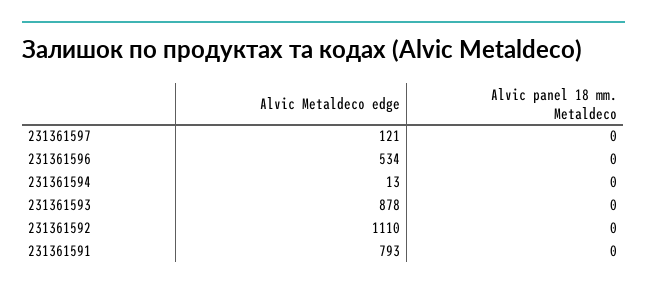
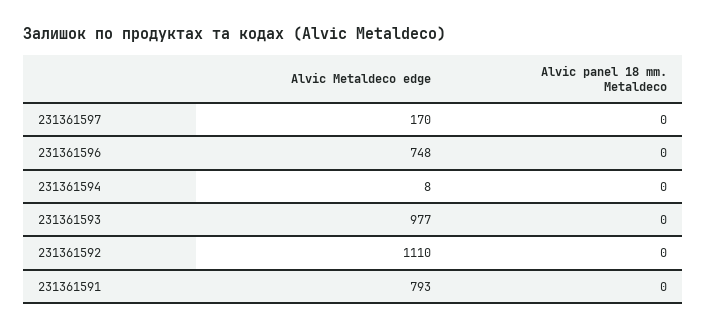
Alvic Metaldeco edge, 231361597: 121 -> 170
Alvic Metaldeco edge, 231361596: 534 -> 748
Alvic Metaldeco edge, 231361594: 13 -> 8
Alvic Metaldeco edge, 231361593: 878 -> 977

